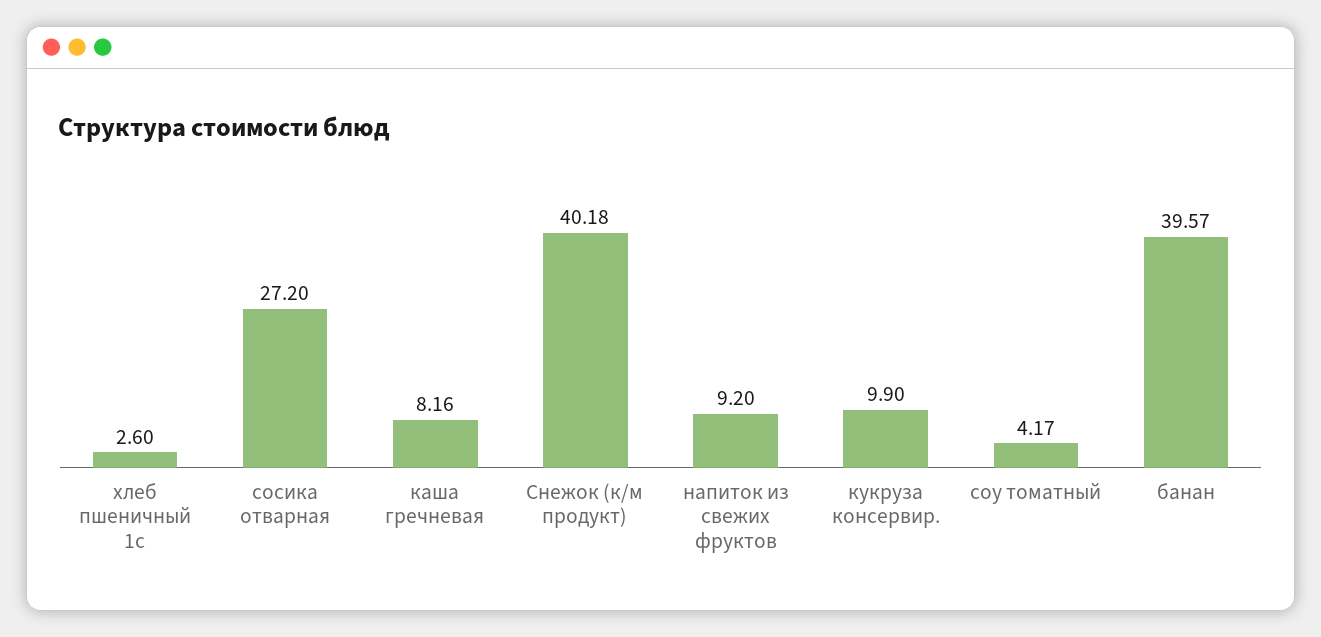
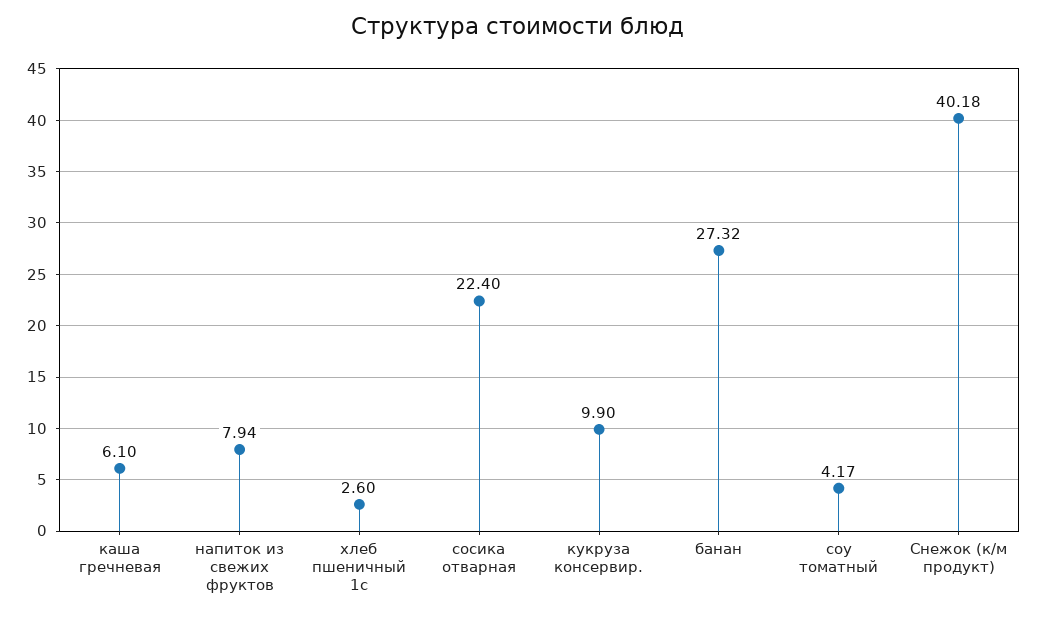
сосика отварная: 27.2 -> 22.4
каша гречневая: 8.16 -> 6.1
напиток из свежих фруктов: 9.2 -> 7.94
банан: 39.57 -> 27.32

